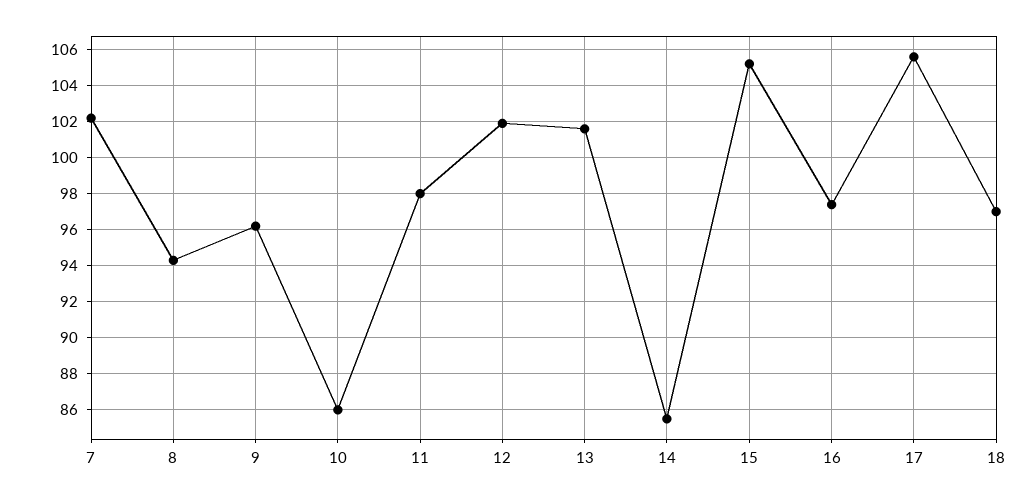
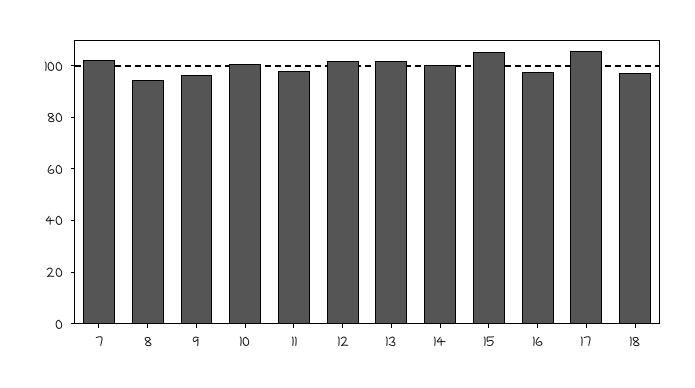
10: 86 -> 100
14: 85.5 -> 100

